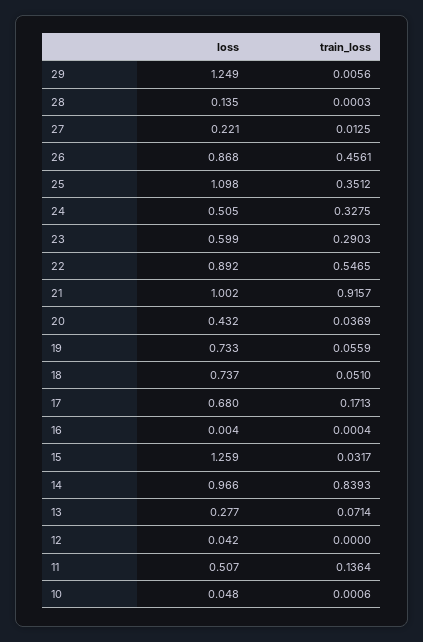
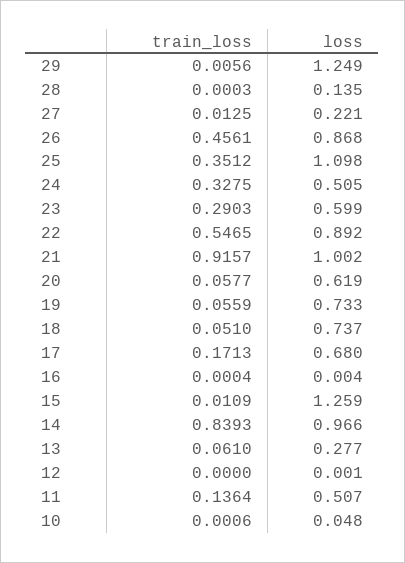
loss, 20: 0.432 -> 0.619
train_loss, 20: 0.0369 -> 0.0577
train_loss, 15: 0.0317 -> 0.0109
train_loss, 13: 0.0714 -> 0.061
loss, 12: 0.042 -> 0.001

